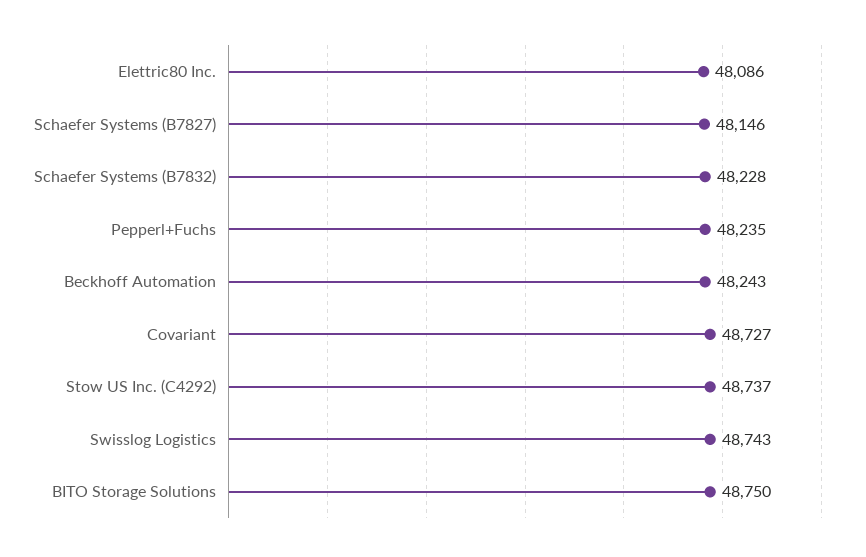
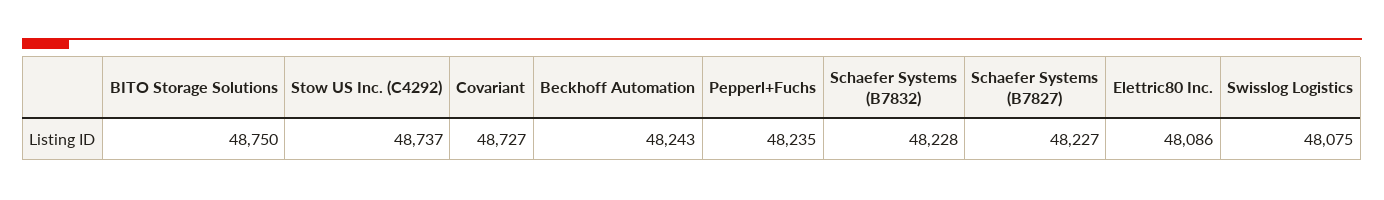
Schaefer Systems (B7827): 48146 -> 48227
Swisslog Logistics: 48743 -> 48075

